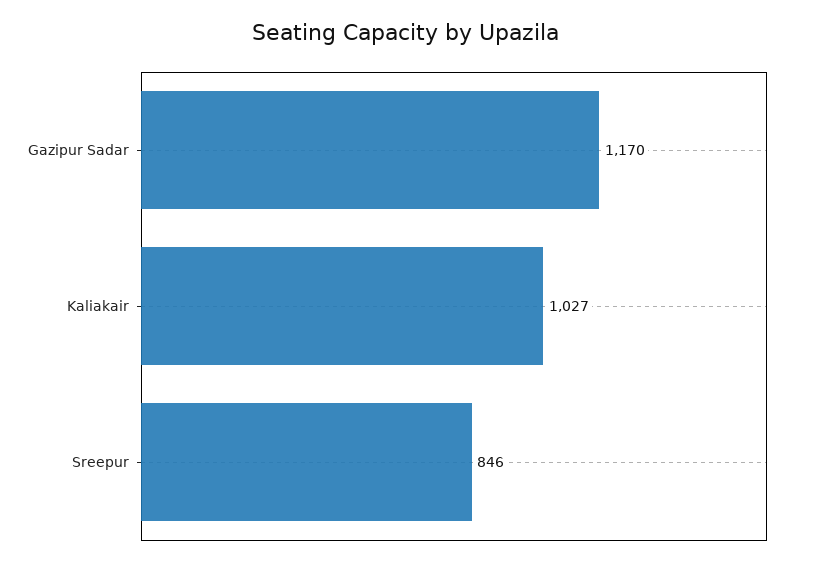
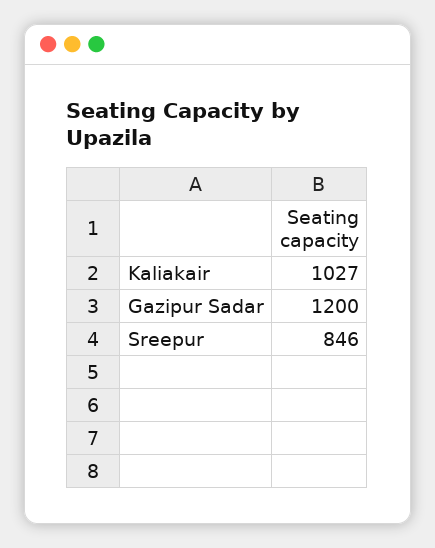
Gazipur Sadar: 1170 -> 1200

